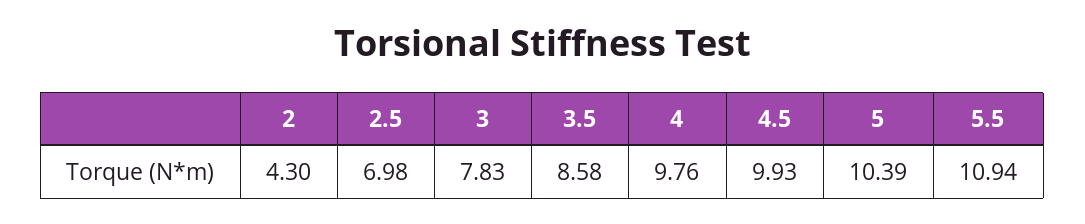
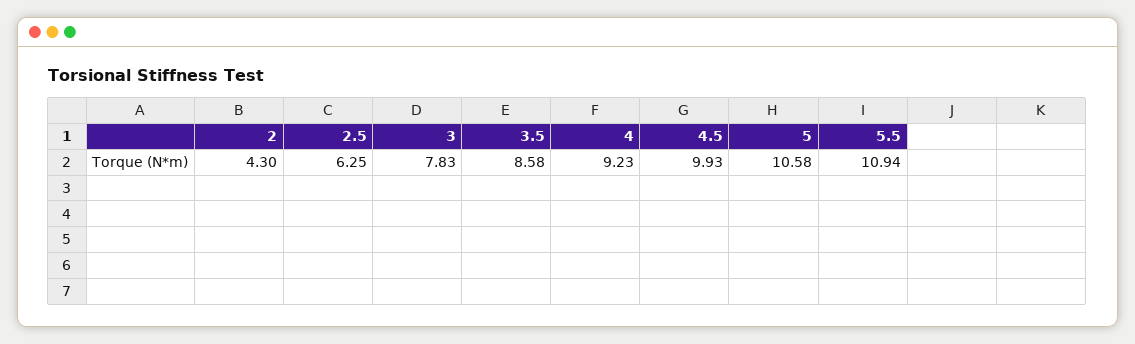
2.5: 6.98 -> 6.25
4: 9.76 -> 9.23
5: 10.39 -> 10.58

